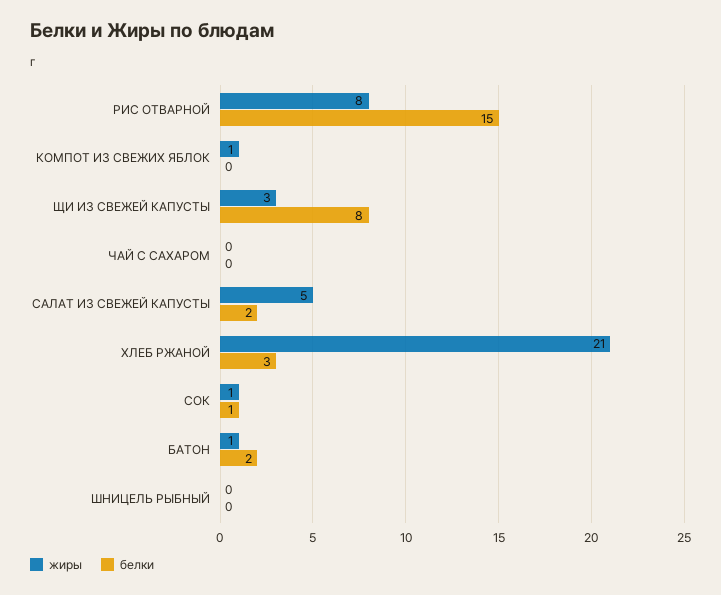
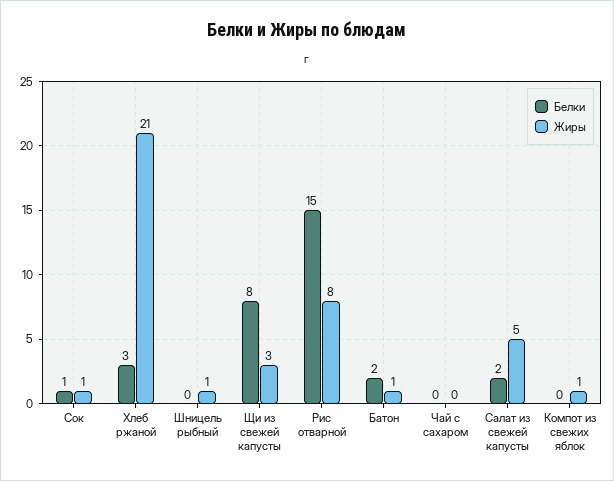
жиры, ШНИЦЕЛЬ РЫБНЫЙ: 0 -> 1

